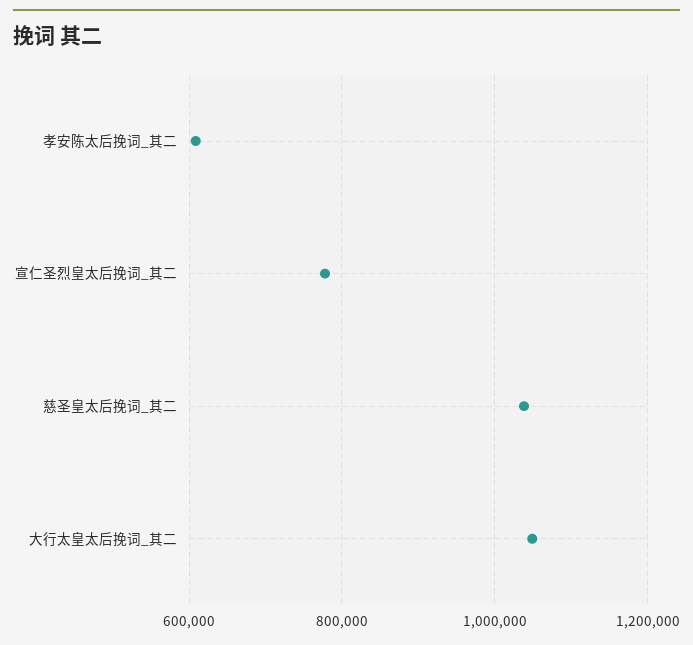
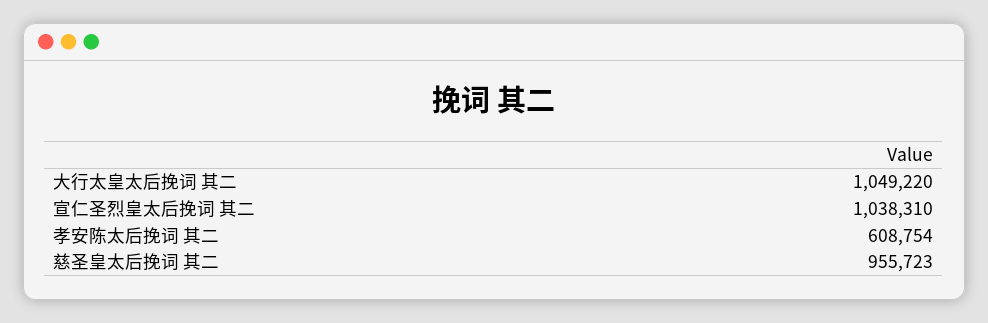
宣仁圣烈皇太后挽词_其二: 780000 -> 1038310
慈圣皇太后挽词_其二: 1040000 -> 955723

